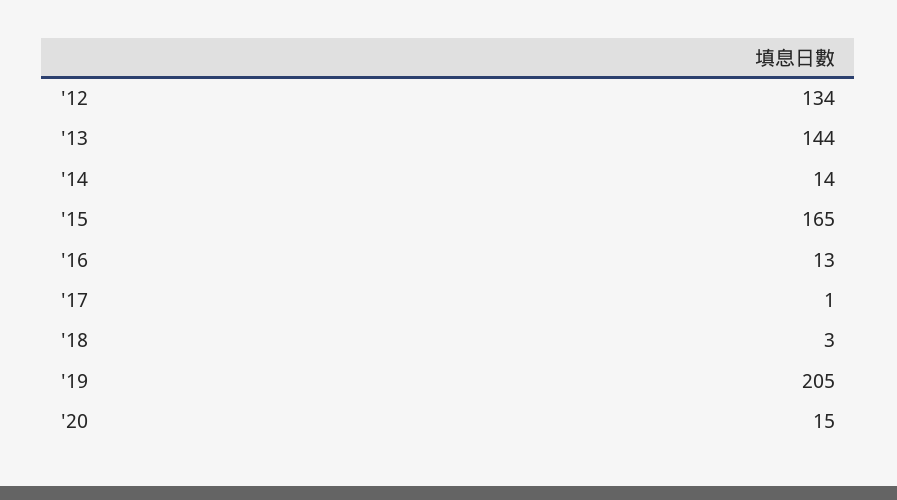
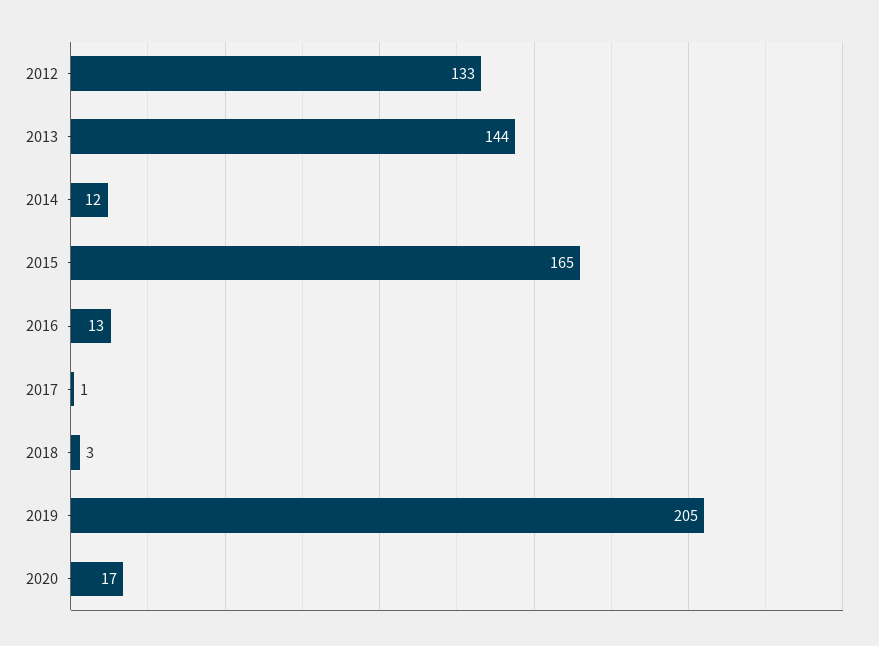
'12: 134 -> 133
'14: 14 -> 12
'20: 15 -> 17

